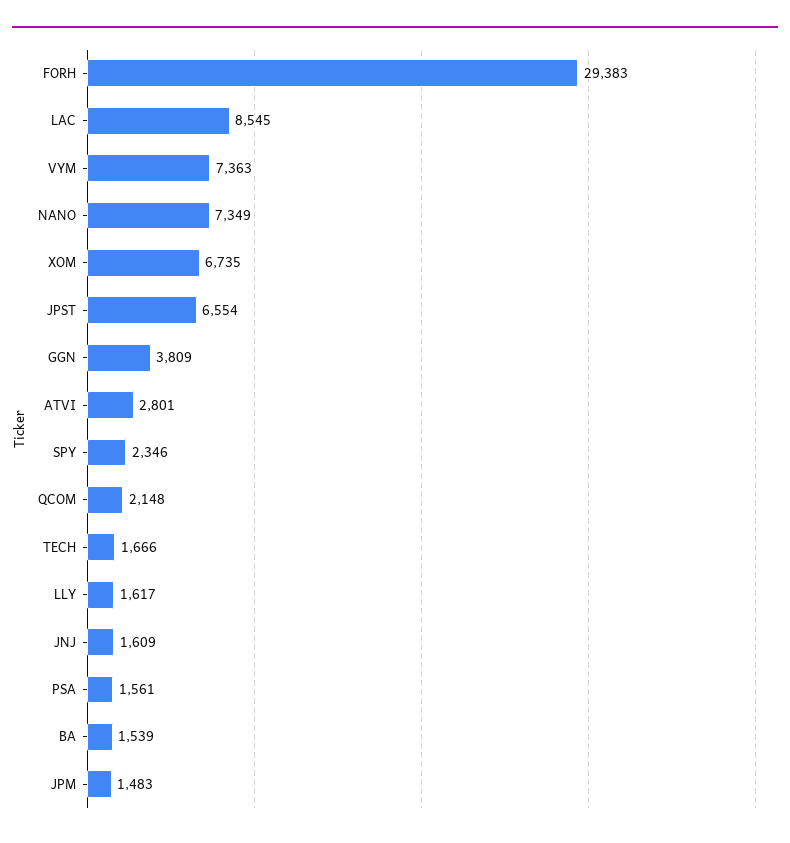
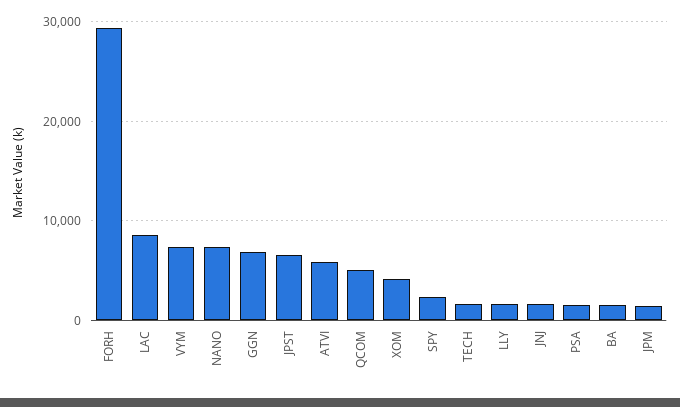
XOM: 6735 -> 4000
GGN: 3809 -> 7000
ATVI: 2801 -> 6000
QCOM: 2148 -> 5000

